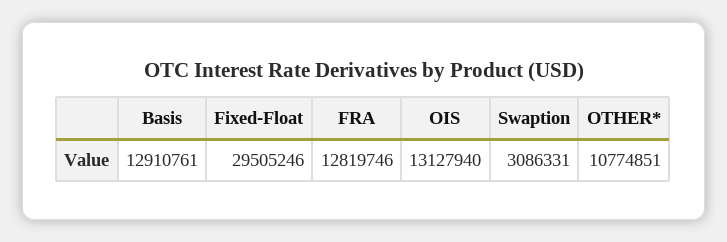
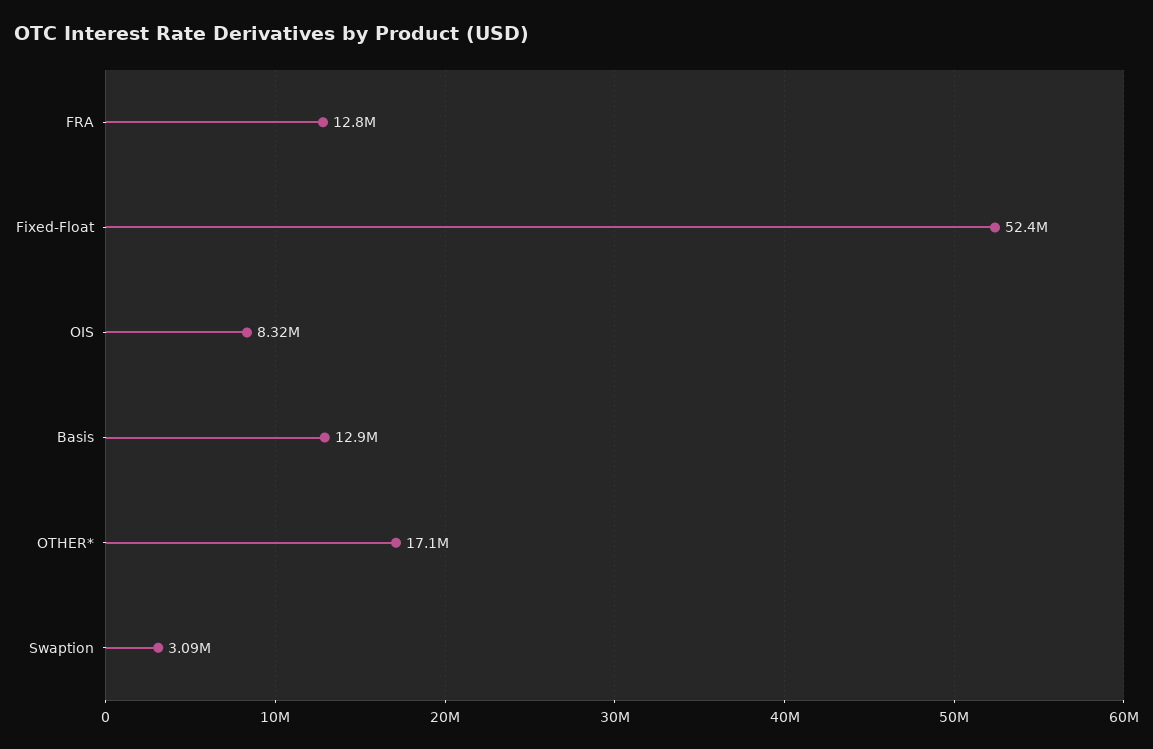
Fixed-Float: 29505246 -> 52400000
OIS: 13127940 -> 8320000
OTHER*: 10774851 -> 17100000

